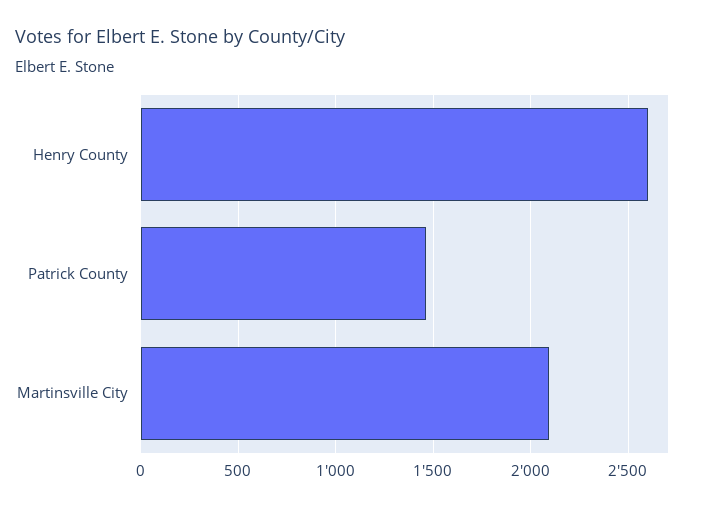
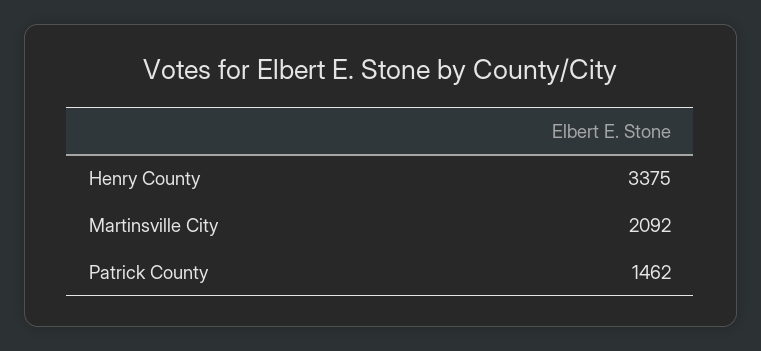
Henry County: 2600 -> 3375

